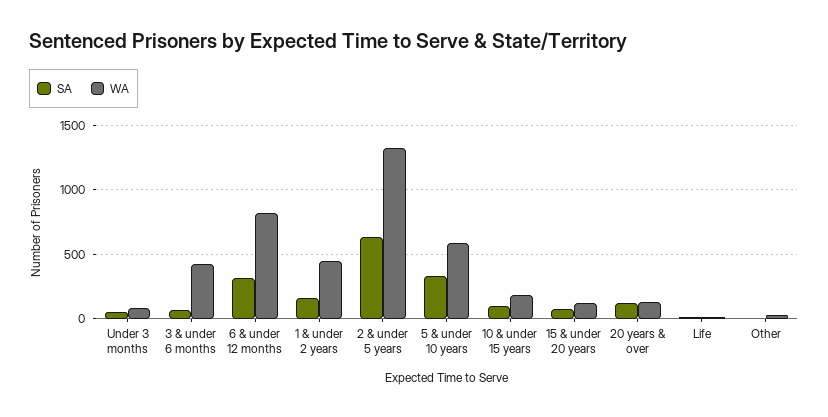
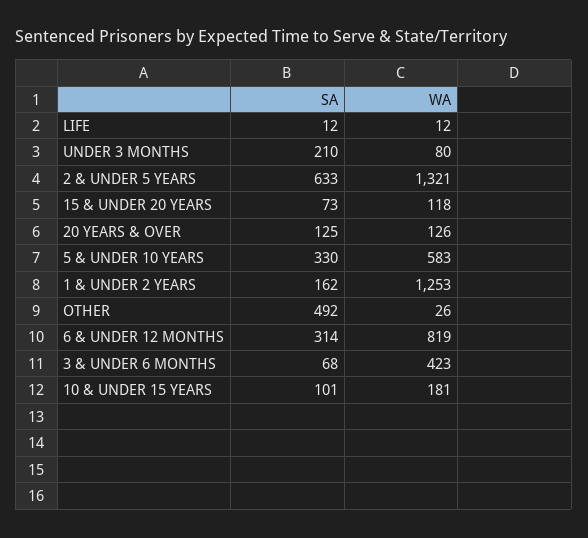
SA, Under 3 months: 50 -> 210
WA, 1 & under 2 years: 450 -> 1253
SA, Other: 0 -> 492

